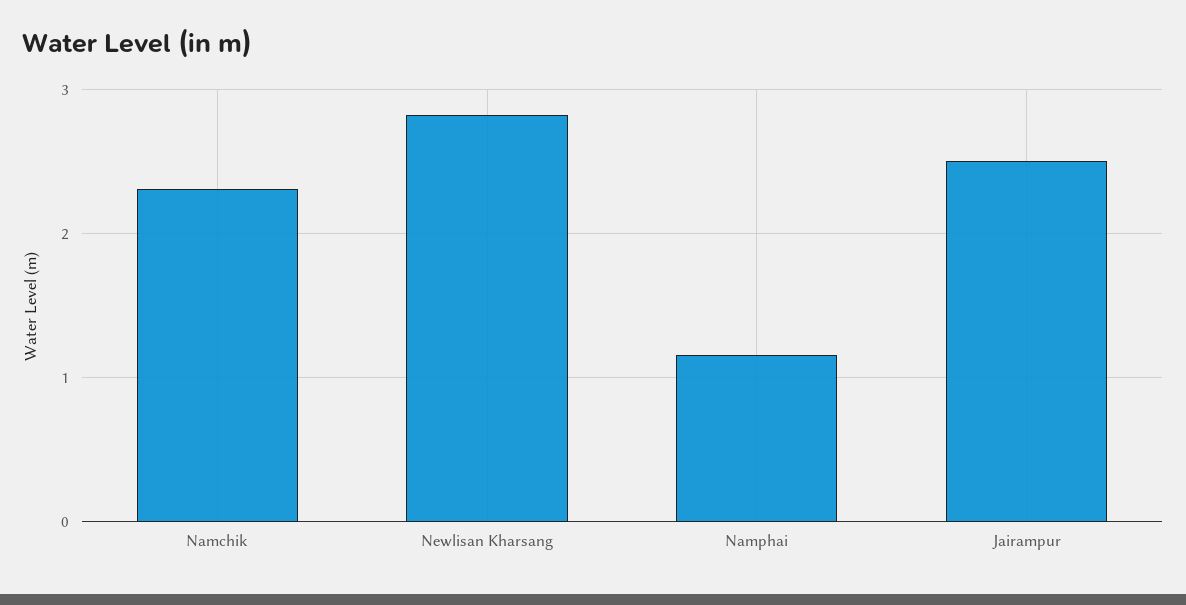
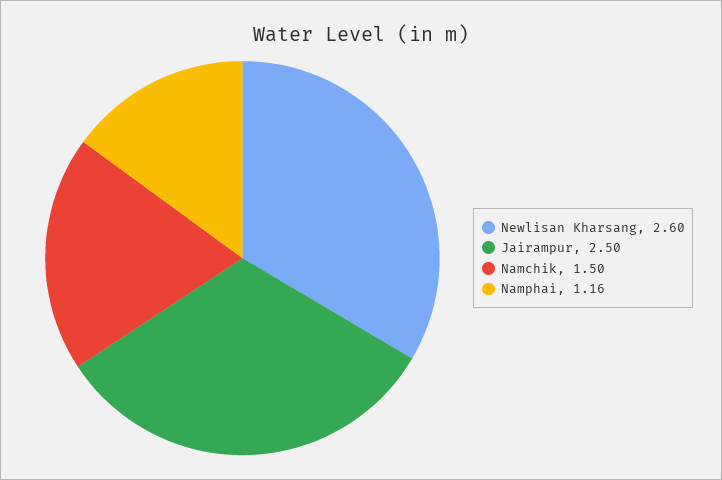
Namchik: 2.3 -> 1.5
Newlisan Kharsang: 2.8 -> 2.6

